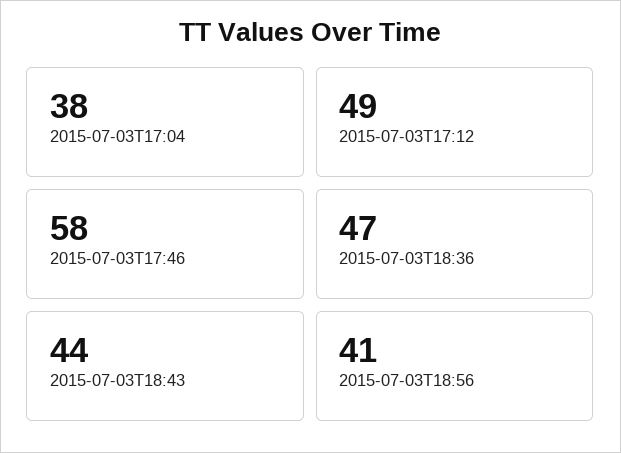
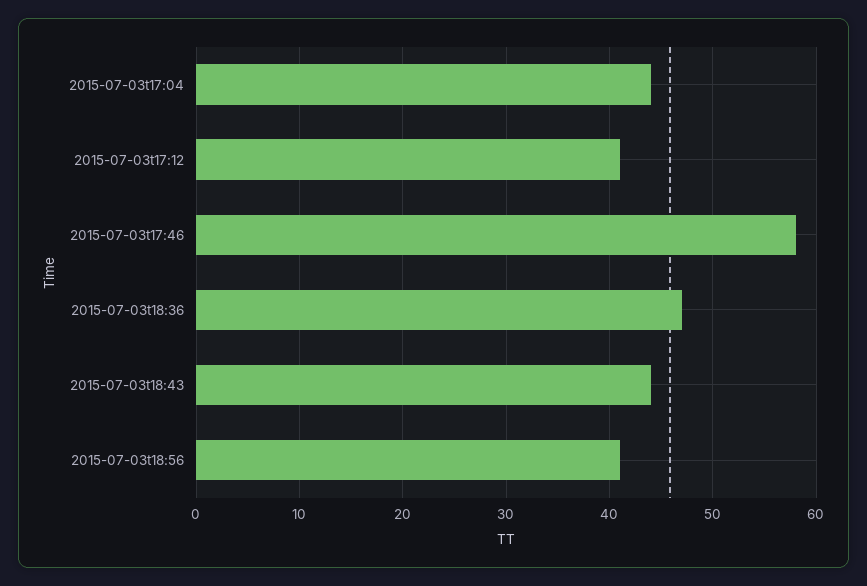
2015-07-03T17:04: 38 -> 44
2015-07-03T17:12: 49 -> 41

